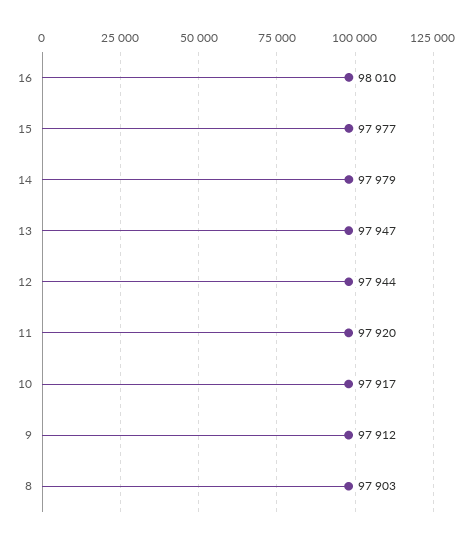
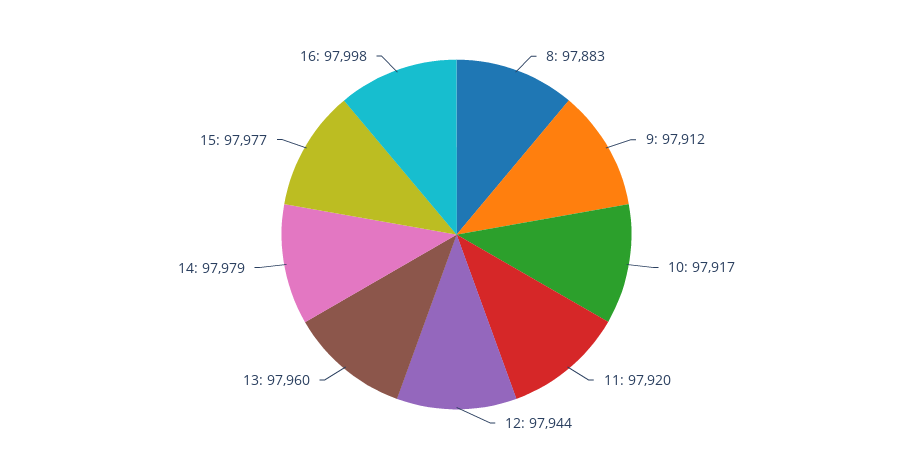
16: 98010 -> 97998
13: 97947 -> 97960
8: 97903 -> 97883

